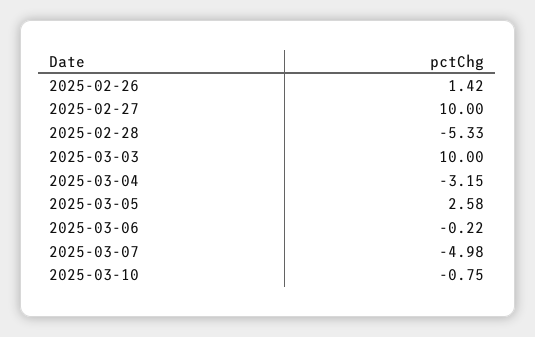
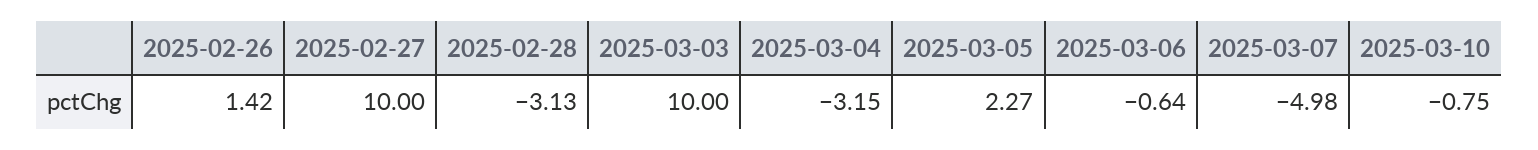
2025-02-28: -5.33 -> -3.13
2025-03-05: 2.58 -> 2.27
2025-03-06: -0.22 -> -0.64

